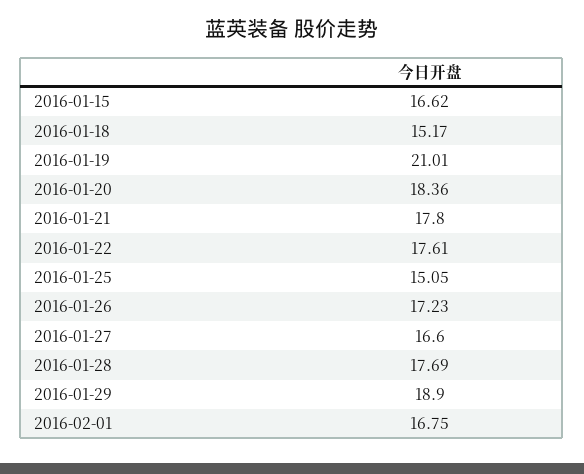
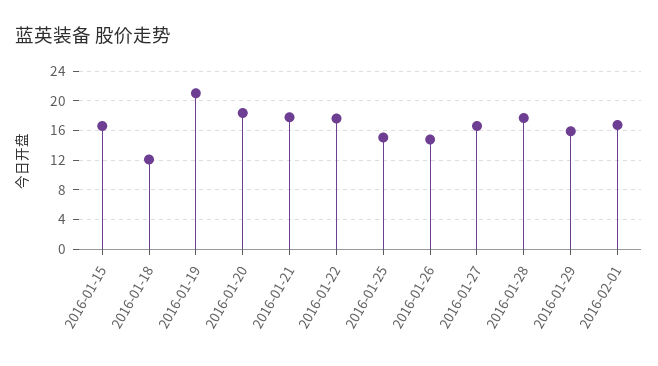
2016-01-18: 15.17 -> 12
2016-01-26: 17.23 -> 15
2016-01-29: 18.9 -> 16

